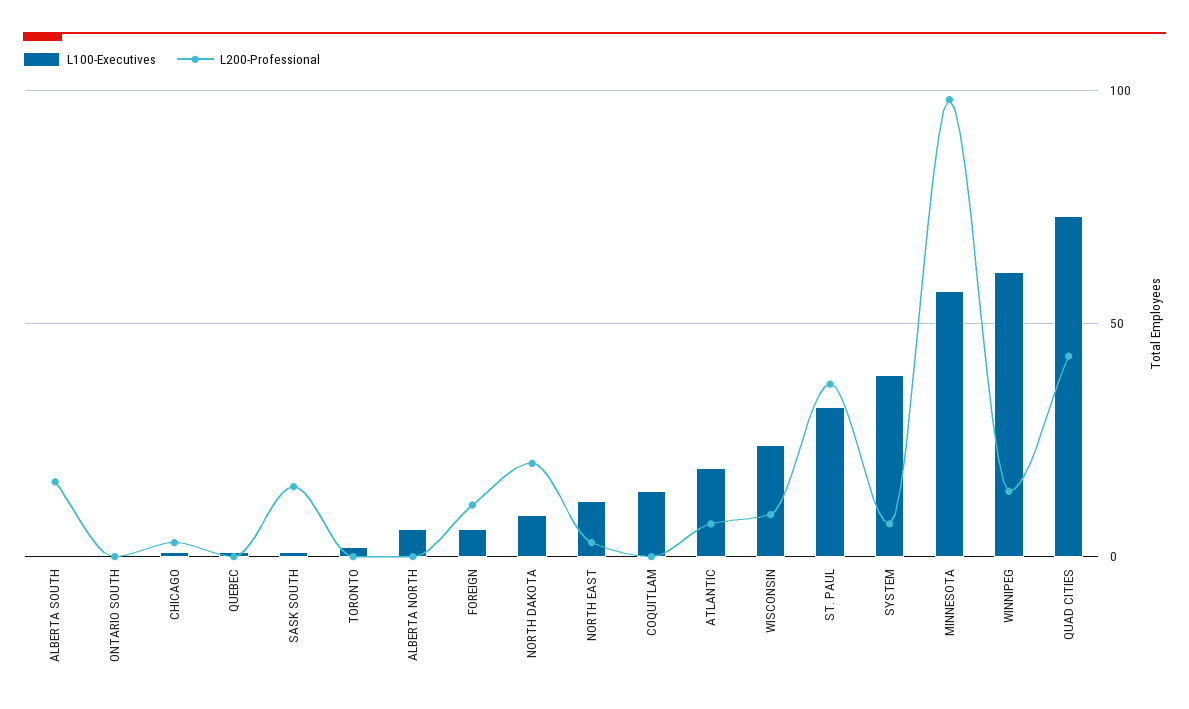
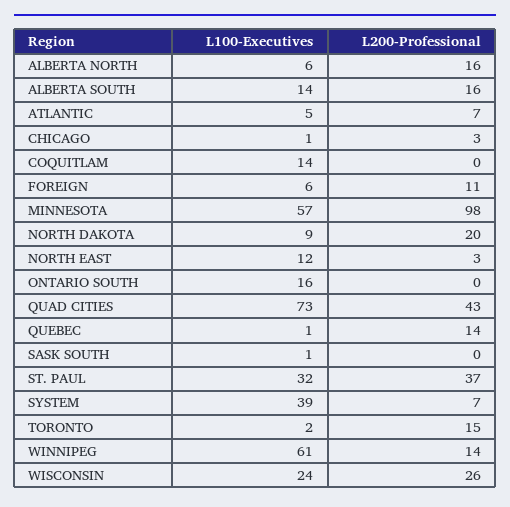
L100-Executives, ALBERTA SOUTH: 0 -> 14
L100-Executives, ONTARIO SOUTH: 0 -> 16
L200-Professional, QUEBEC: 0 -> 14
L200-Professional, SASK SOUTH: 15 -> 0
L200-Professional, TORONTO: 0 -> 15
L200-Professional, ALBERTA NORTH: 0 -> 16
L100-Executives, ATLANTIC: 20 -> 5
L200-Professional, WISCONSIN: 10 -> 26

